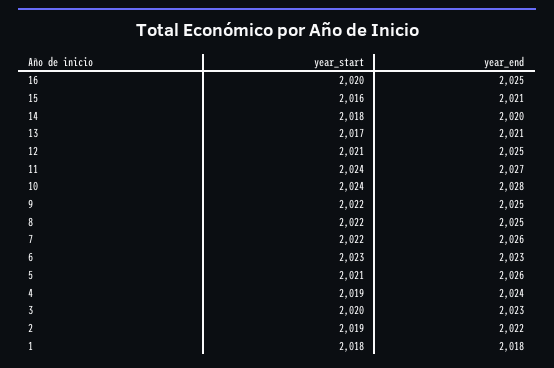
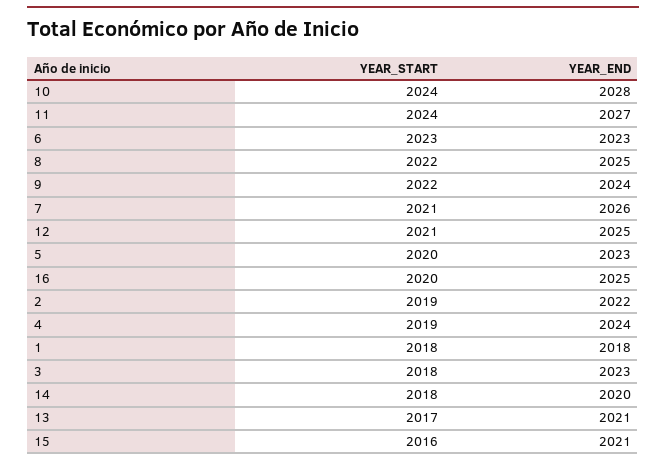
year_end, 9: 2025 -> 2024
year_start, 7: 2022 -> 2021
year_start, 5: 2021 -> 2020
year_end, 5: 2026 -> 2023
year_start, 3: 2020 -> 2018

